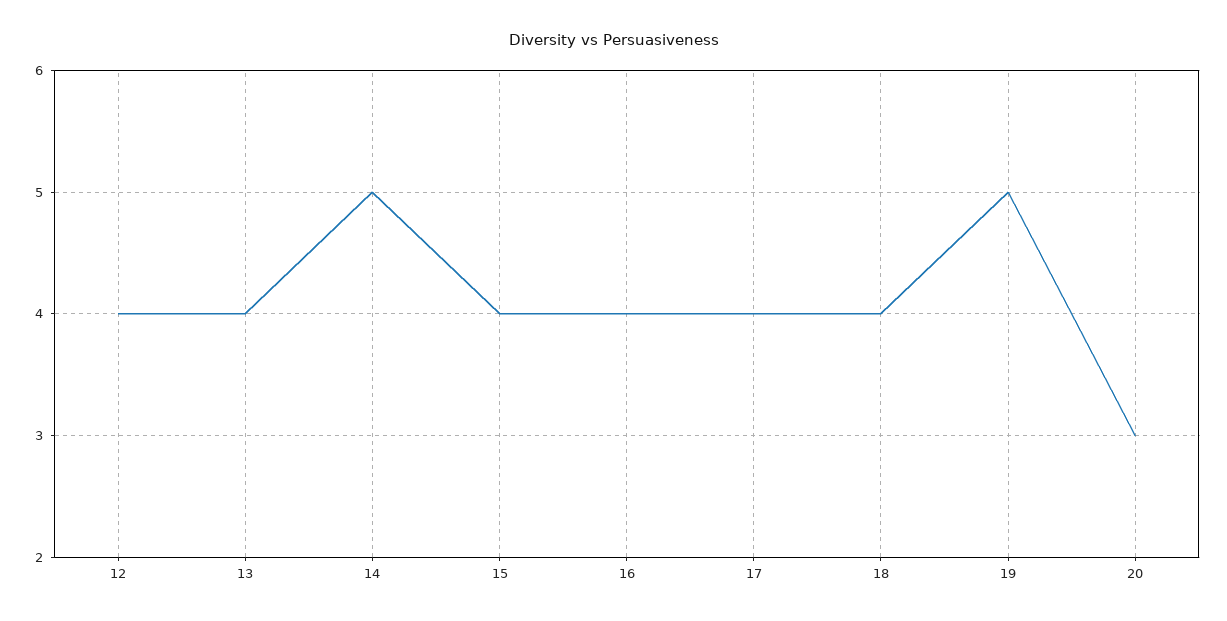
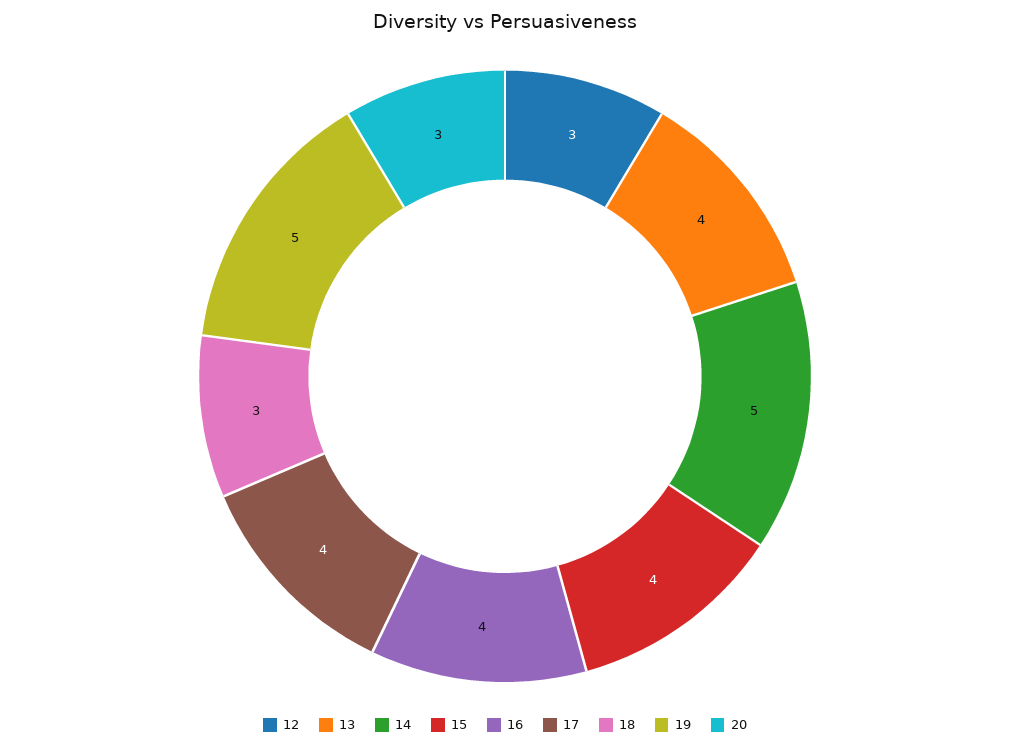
12: 4 -> 3
18: 4 -> 3

